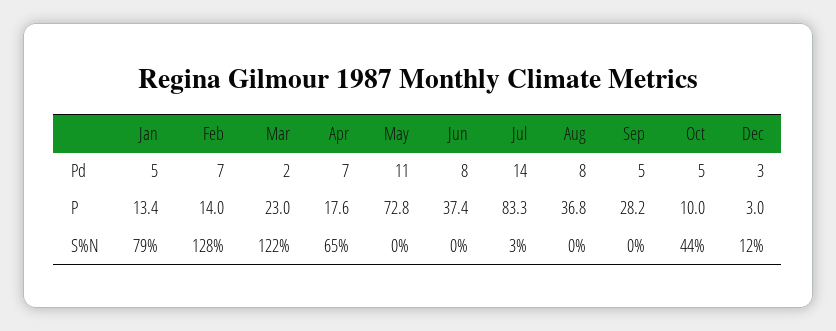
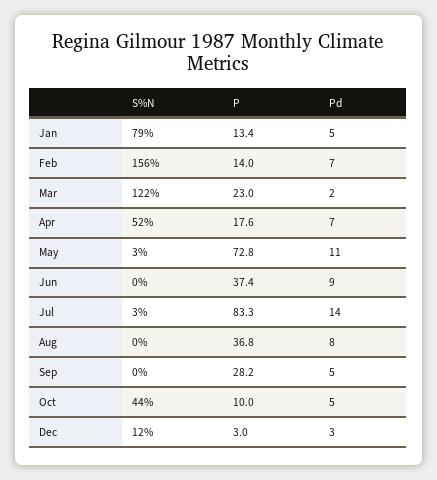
Jun, Pd: 8 -> 9
Feb, S%N: 128 -> 156
Apr, S%N: 65 -> 52
May, S%N: 0 -> 3

